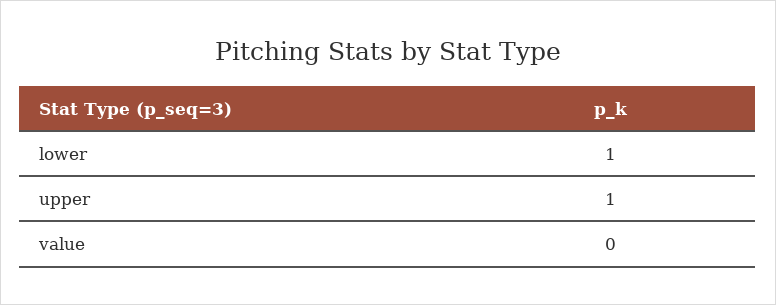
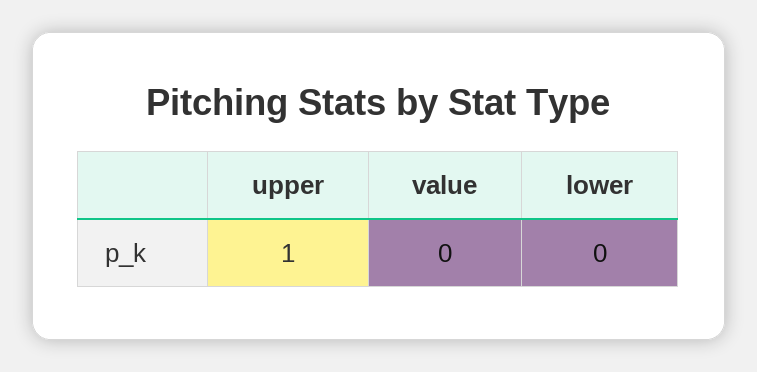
lower: 1 -> 0

